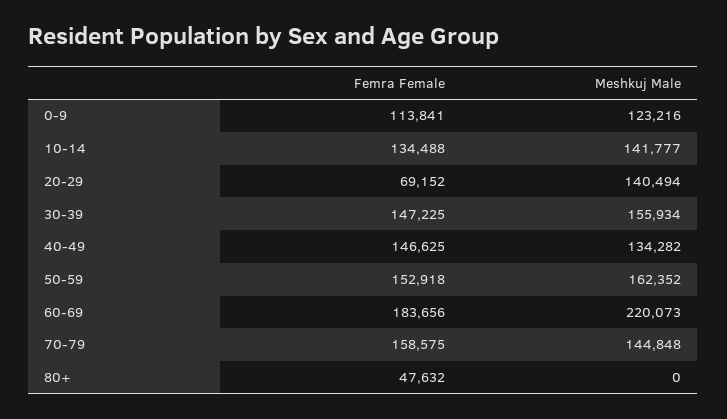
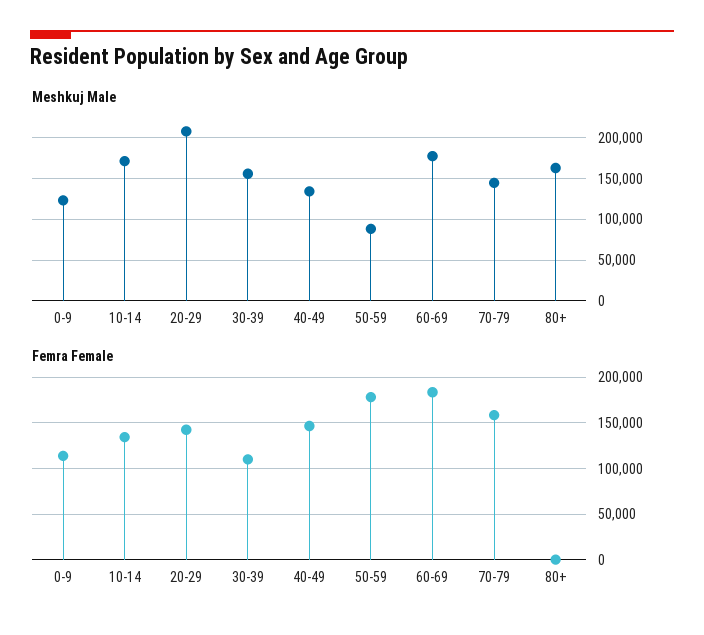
Meshkuj Male, 10-14: 141777 -> 170000
Femra Female, 20-29: 69152 -> 140000
Meshkuj Male, 20-29: 140494 -> 210000
Femra Female, 30-39: 147225 -> 110000
Femra Female, 50-59: 152918 -> 180000
Meshkuj Male, 50-59: 162352 -> 90000
Meshkuj Male, 60-69: 220073 -> 180000
Femra Female, 80+: 47632 -> 0
Meshkuj Male, 80+: 0 -> 160000

